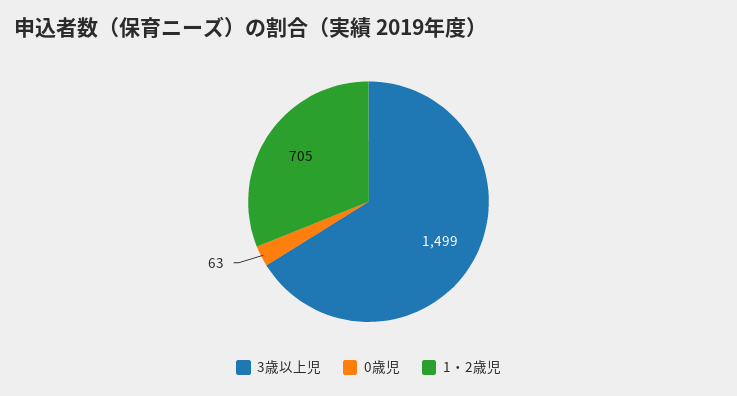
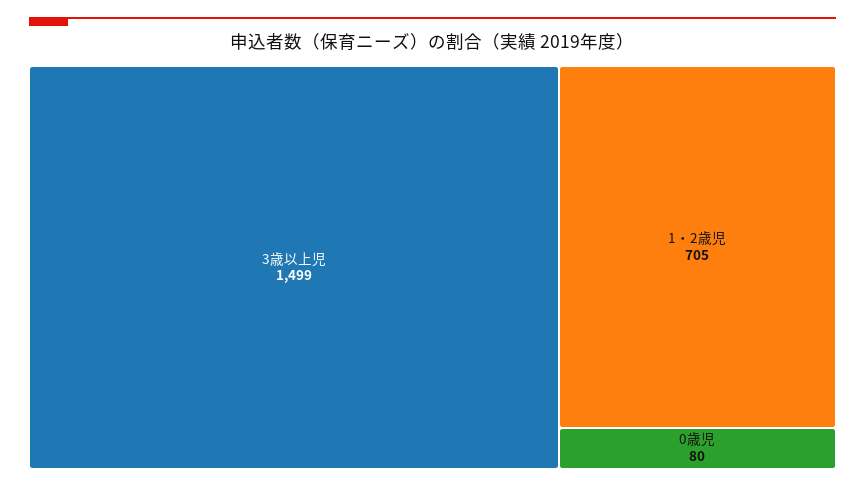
0歳児: 63 -> 80

